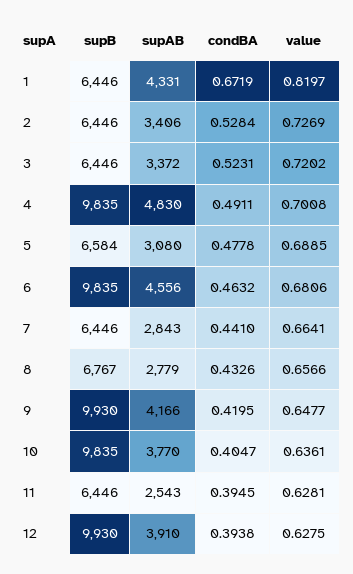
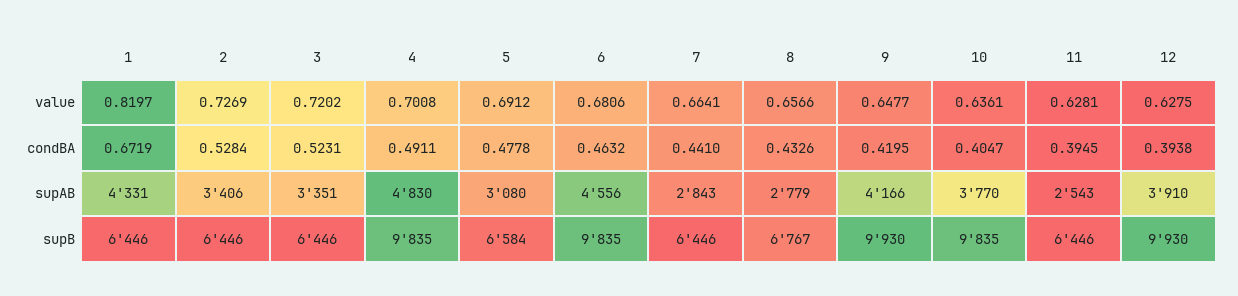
supAB, 3: 3372 -> 3351
value, 5: 0.6885 -> 0.6912

